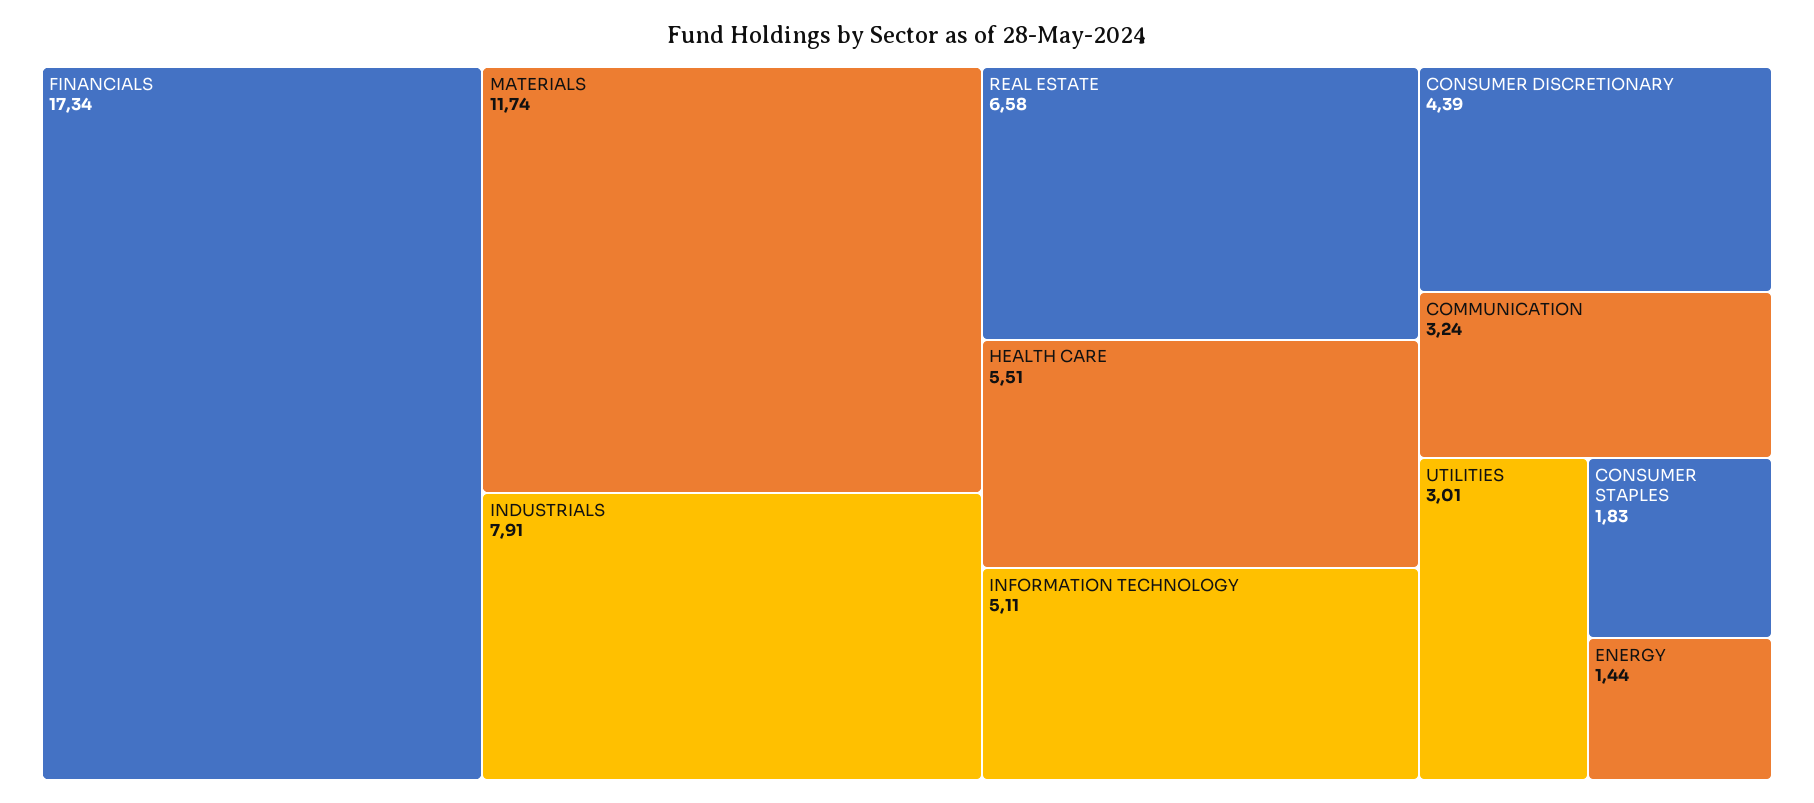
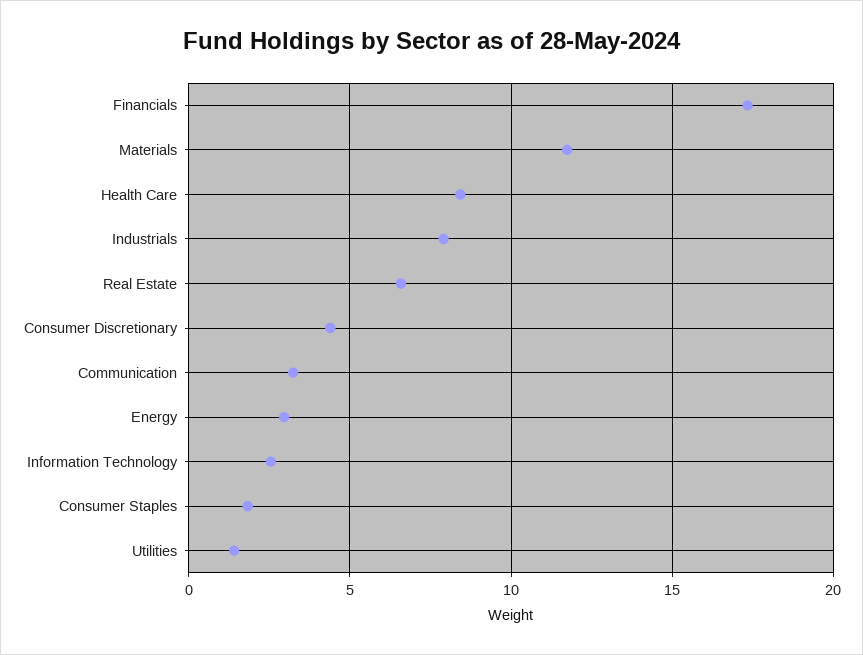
HEALTH CARE: 5.51 -> 8.5
INFORMATION TECHNOLOGY: 5.11 -> 2.5
UTILITIES: 3.01 -> 1.5
ENERGY: 1.44 -> 3

